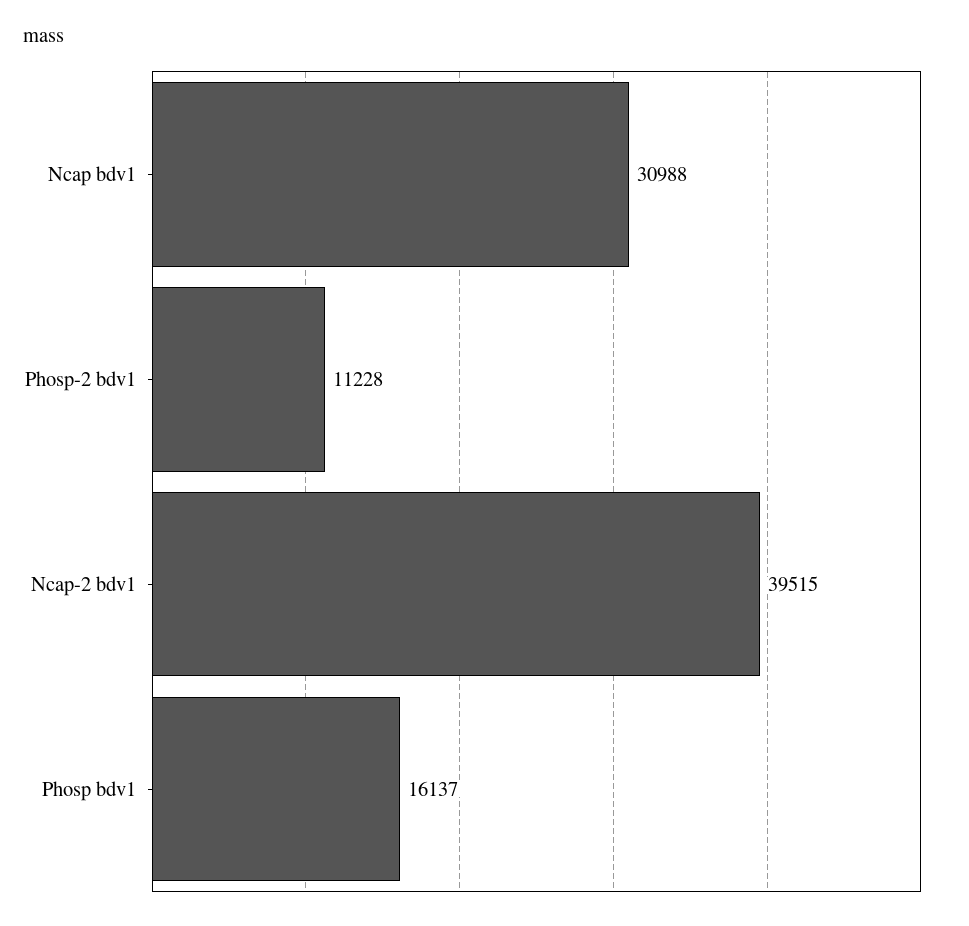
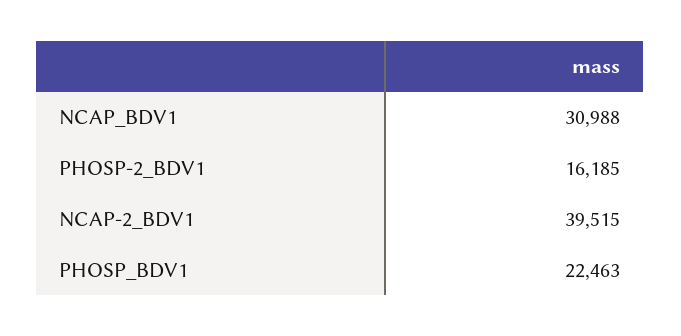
Phosp-2 bdv1: 11228 -> 16185
Phosp bdv1: 16137 -> 22463

